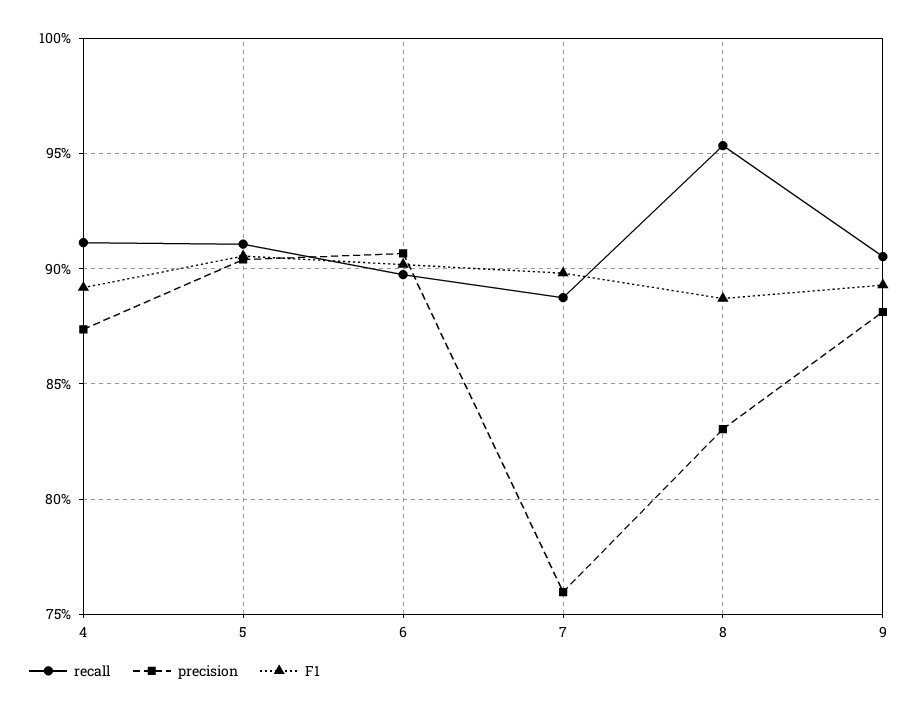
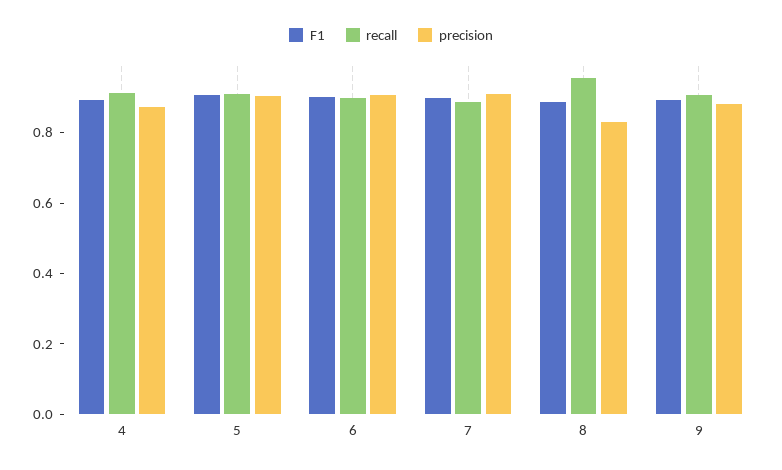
precision, 7: 0.76 -> 0.9

